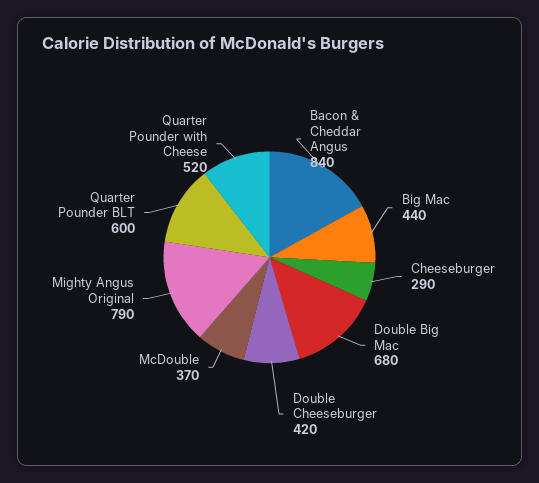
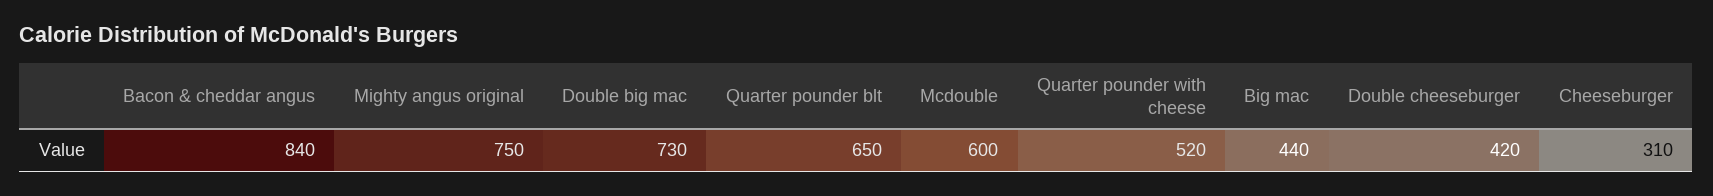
Cheeseburger: 290 -> 310
Double Big Mac: 680 -> 730
McDouble: 370 -> 600
Mighty Angus Original: 790 -> 750
Quarter Pounder BLT: 600 -> 650

